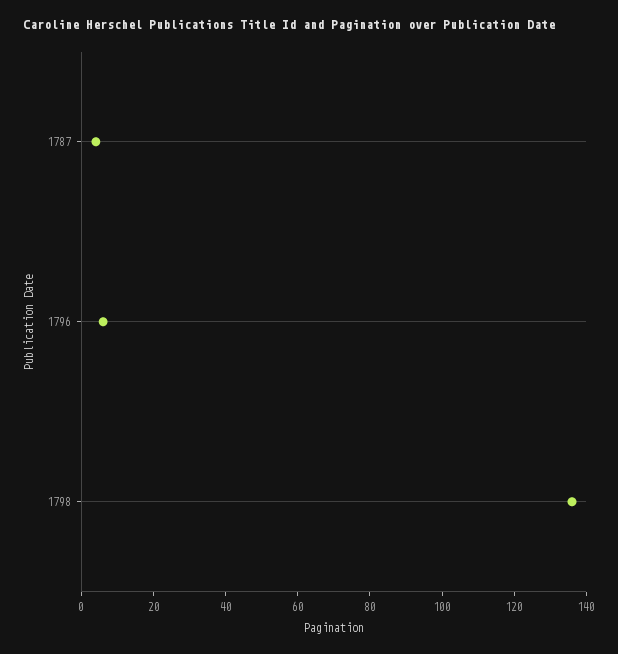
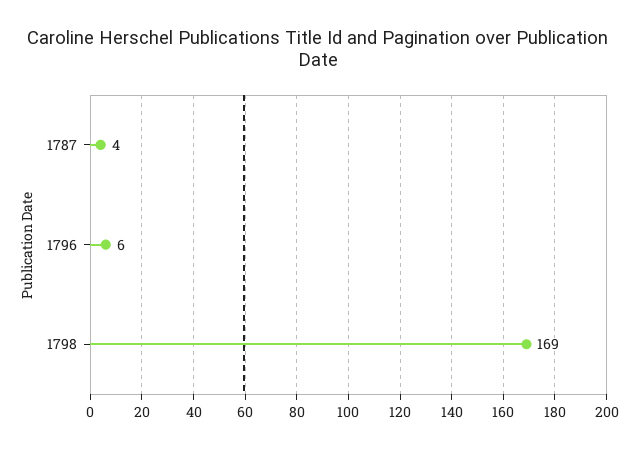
1798: 135 -> 169

